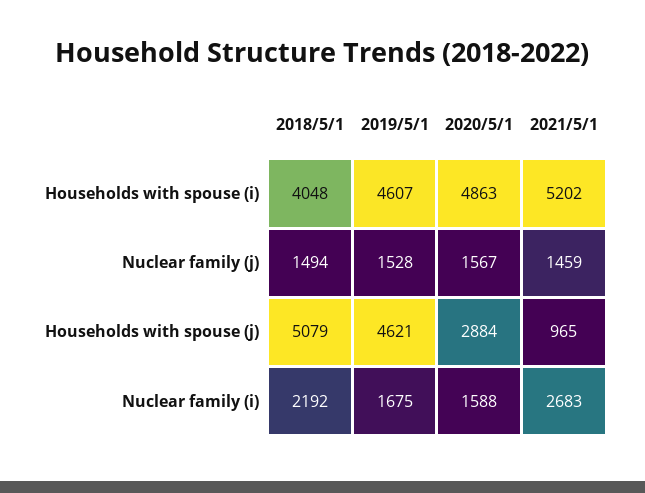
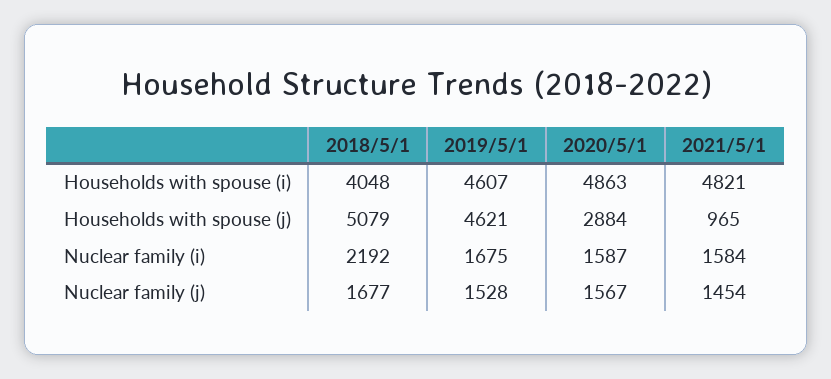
2021/5/1, Households with spouse (i): 5202 -> 4821
2018/5/1, Nuclear family (j): 1494 -> 1677
2021/5/1, Nuclear family (j): 1459 -> 1454
2020/5/1, Nuclear family (i): 1588 -> 1587
2021/5/1, Nuclear family (i): 2683 -> 1584

